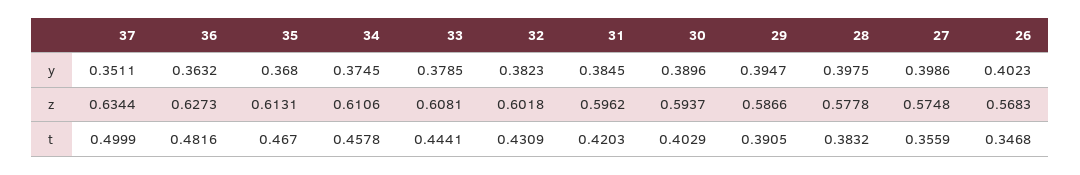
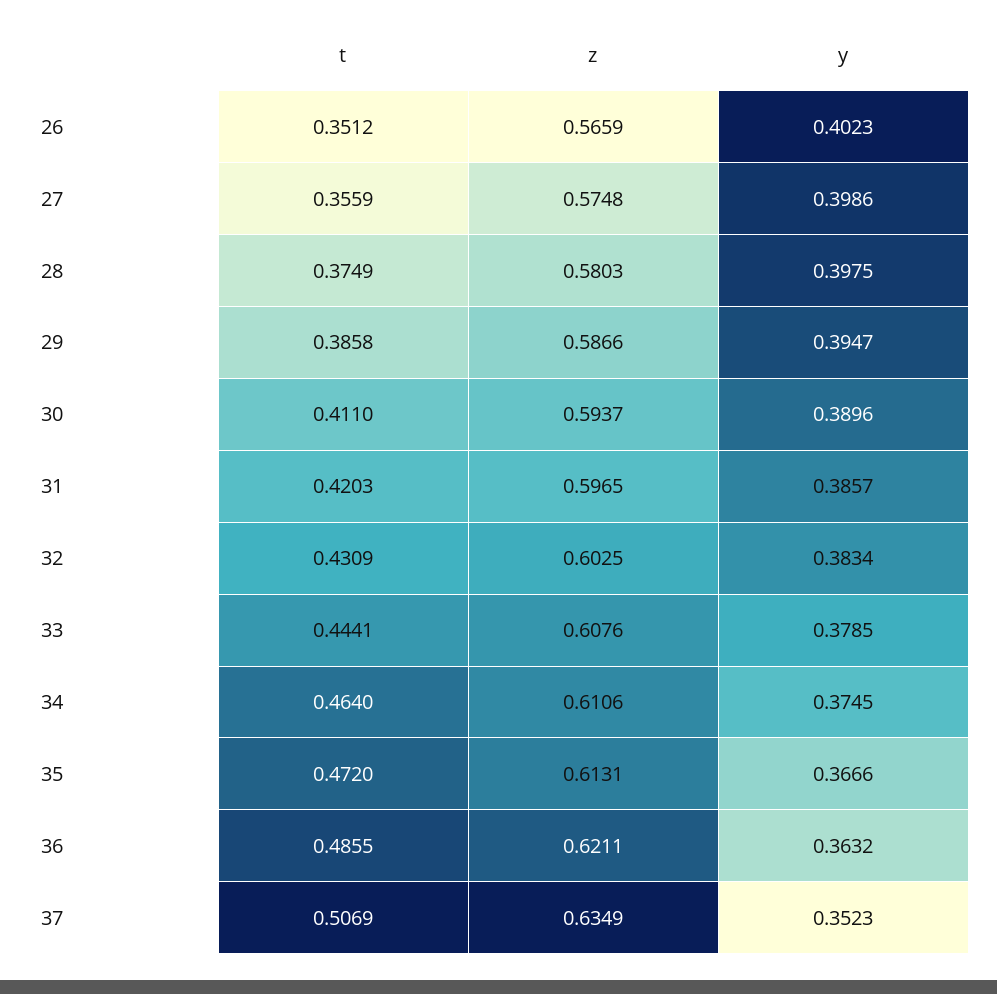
37, y: 0.3511 -> 0.3523
35, y: 0.368 -> 0.3666
32, y: 0.3823 -> 0.3834
31, y: 0.3845 -> 0.3857
37, z: 0.6344 -> 0.6349
36, z: 0.6273 -> 0.6211
33, z: 0.6081 -> 0.6076
32, z: 0.6018 -> 0.6025
31, z: 0.5962 -> 0.5965
28, z: 0.5778 -> 0.5803
26, z: 0.5683 -> 0.5659
37, t: 0.4999 -> 0.5069
36, t: 0.4816 -> 0.4855
35, t: 0.467 -> 0.472
34, t: 0.4578 -> 0.464
30, t: 0.4029 -> 0.411
29, t: 0.3905 -> 0.3858
28, t: 0.3832 -> 0.3749
26, t: 0.3468 -> 0.3512

